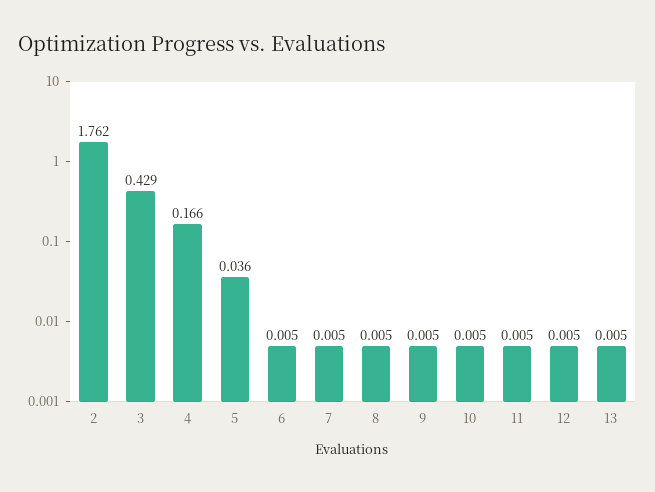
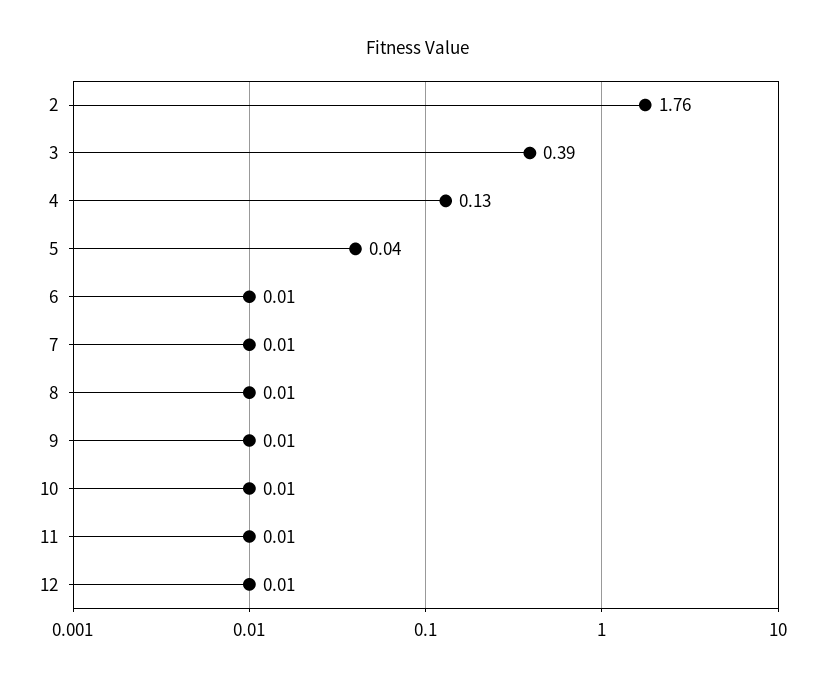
3: 0.429 -> 0.39
4: 0.166 -> 0.13
13: 0.005 -> none

